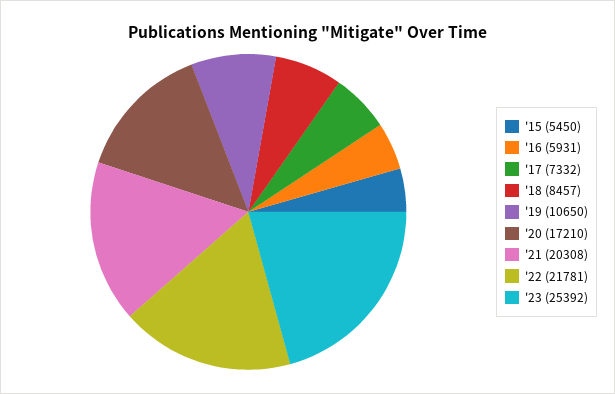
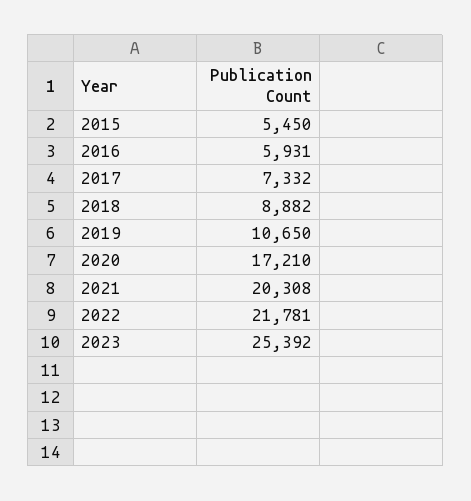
'18: 8457 -> 8882

